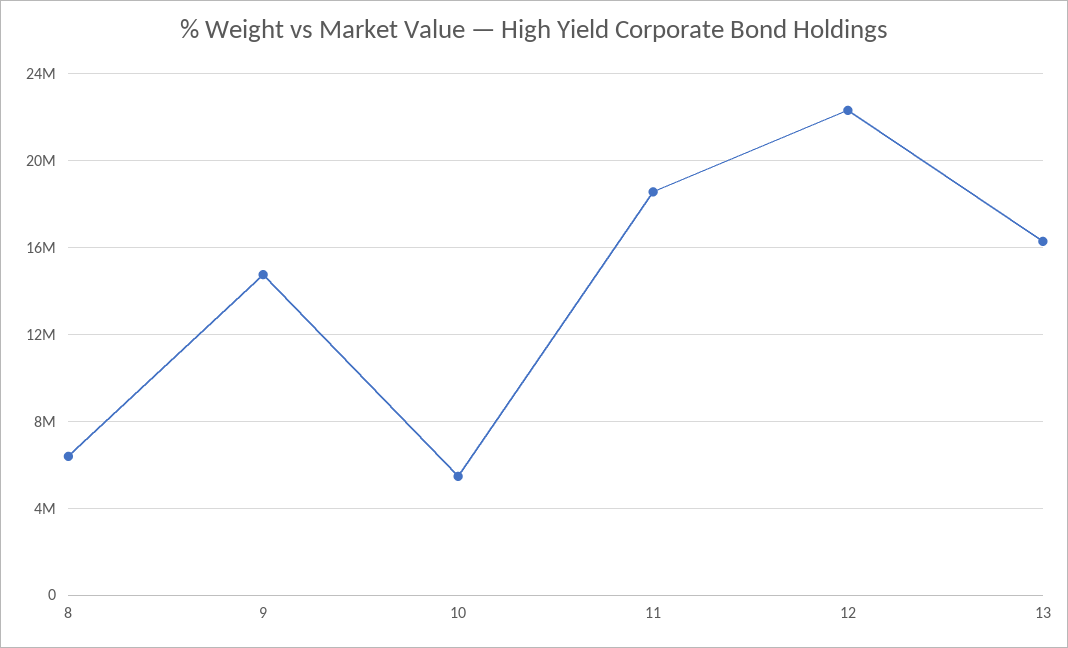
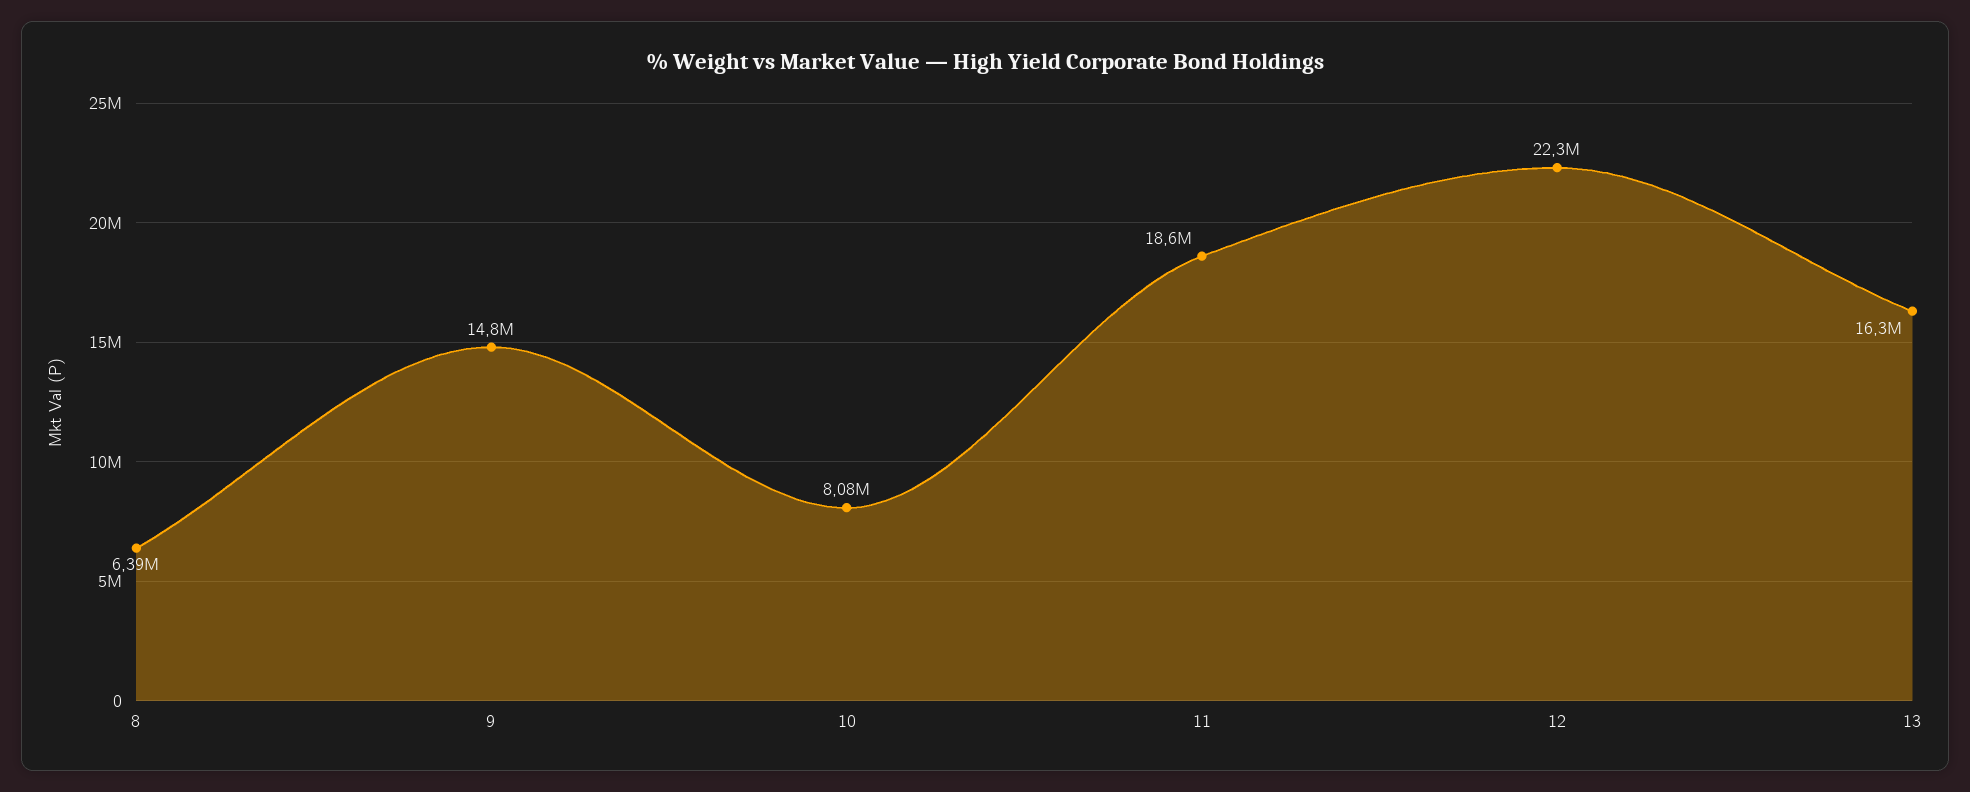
10: 5500000 -> 8080000

